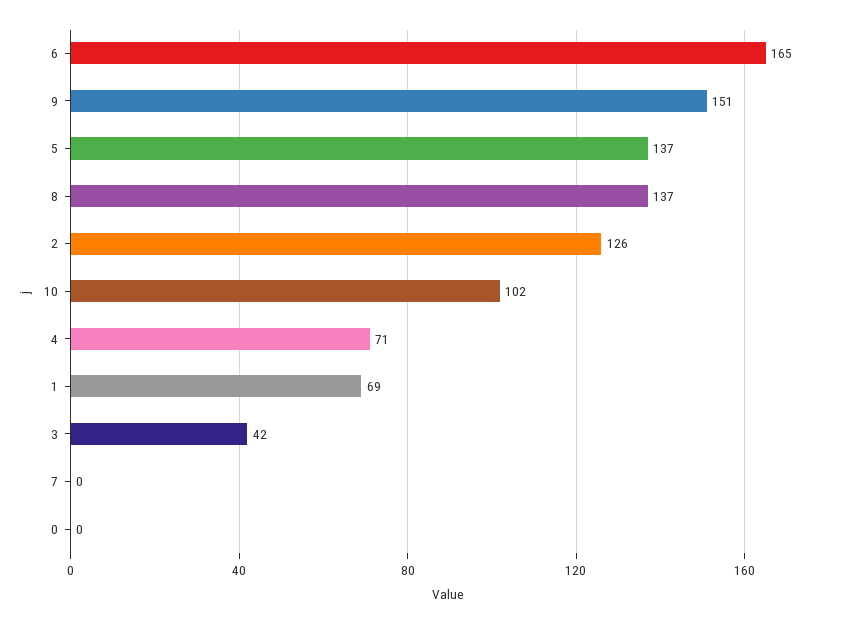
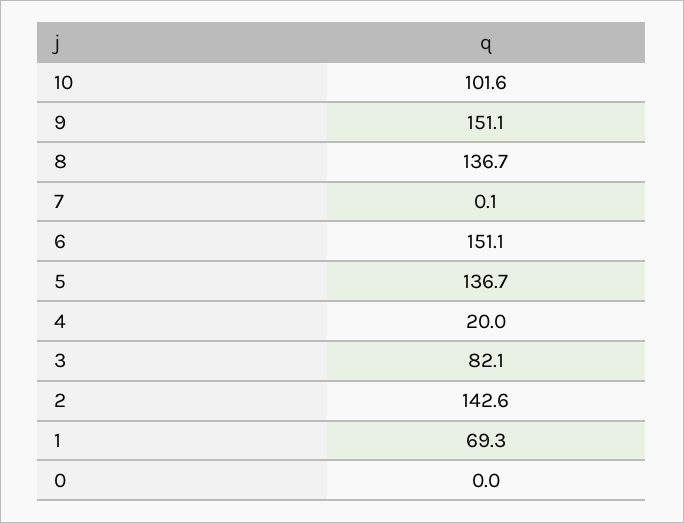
6: 165 -> 151.1
2: 126 -> 142.6
4: 71 -> 20
3: 42 -> 82.1

